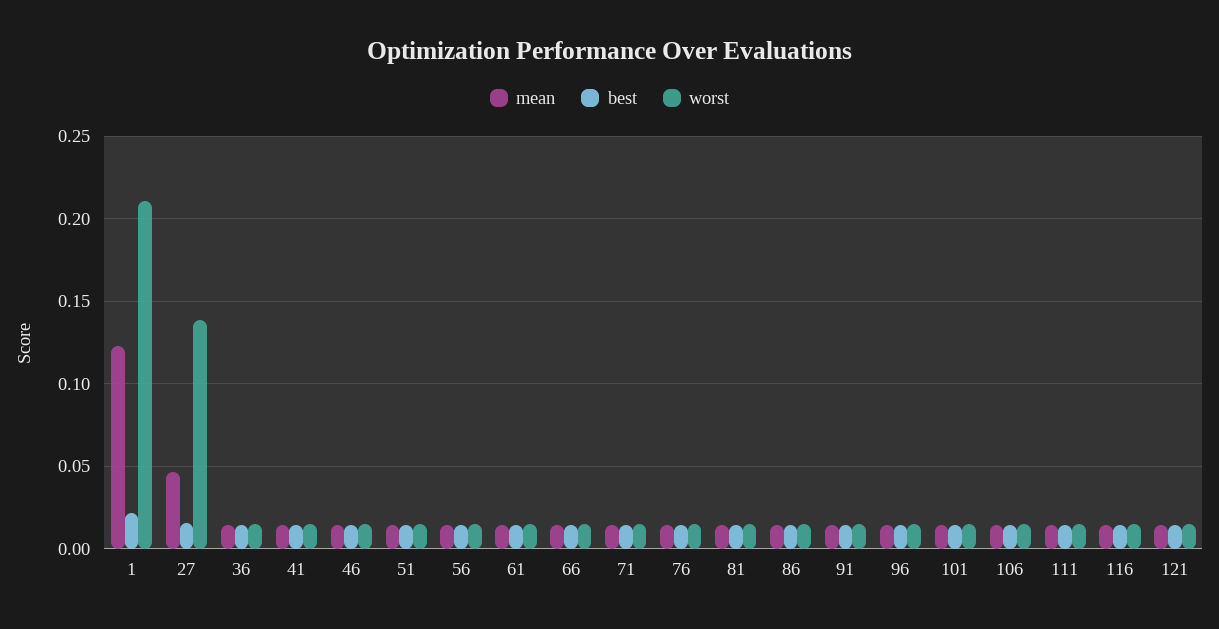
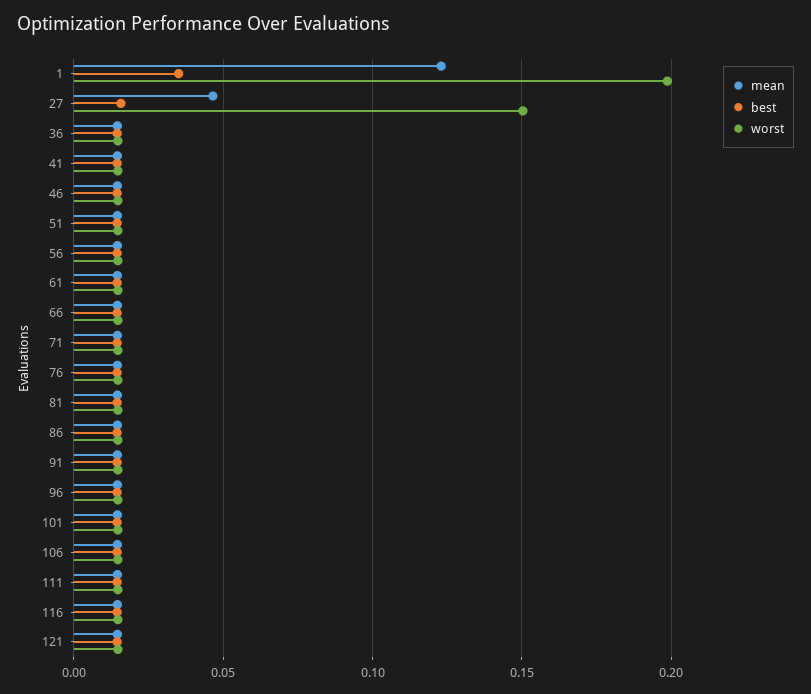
best, 1: 0.02 -> 0.035
worst, 1: 0.21 -> 0.2
worst, 27: 0.14 -> 0.15

